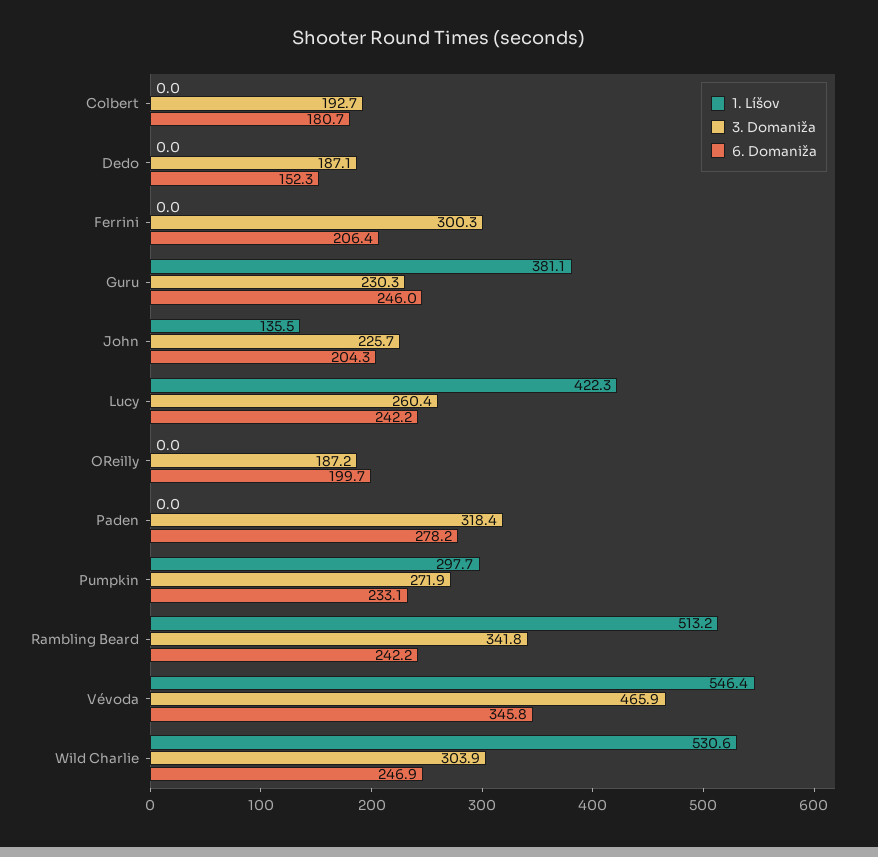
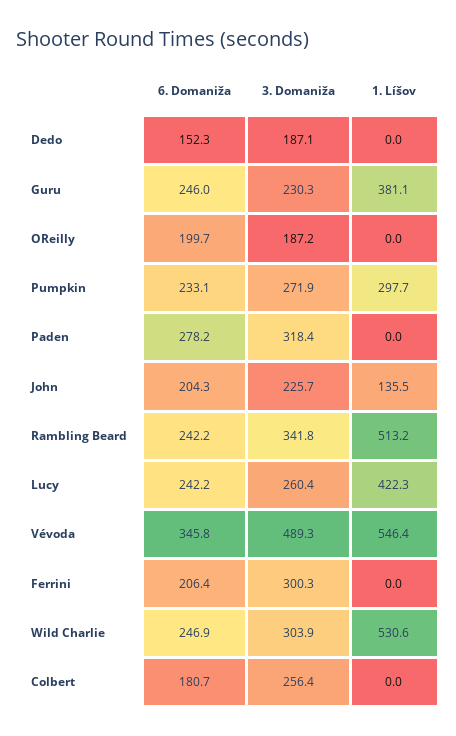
3. Domaniža, Colbert: 192.7 -> 256.4
3. Domaniža, Vévoda: 465.9 -> 489.3

